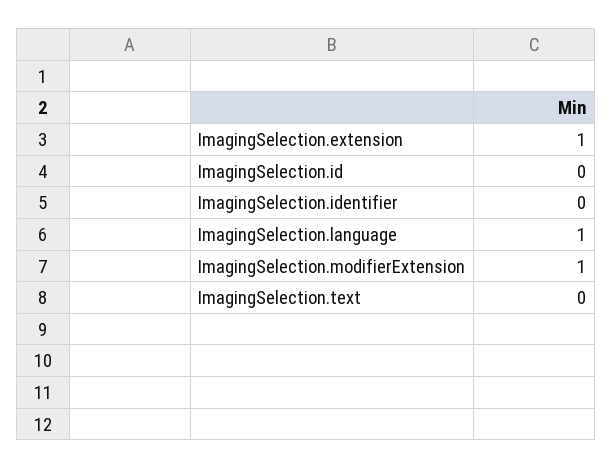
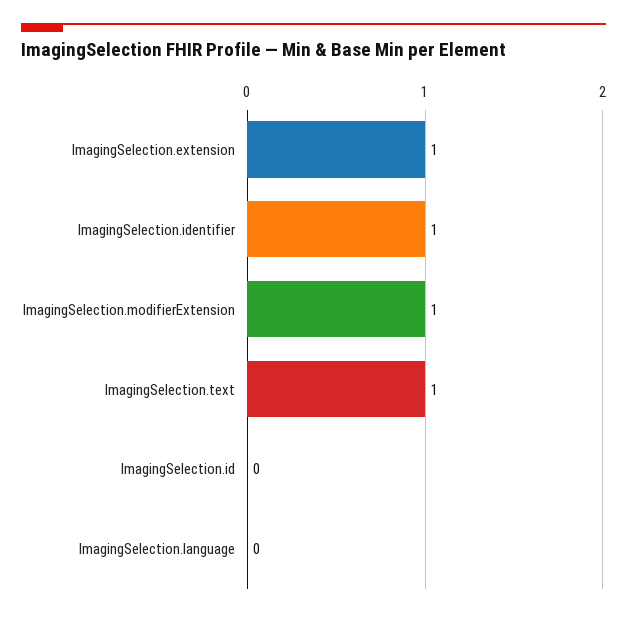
ImagingSelection.identifier: 0 -> 1
ImagingSelection.language: 1 -> 0
ImagingSelection.text: 0 -> 1

